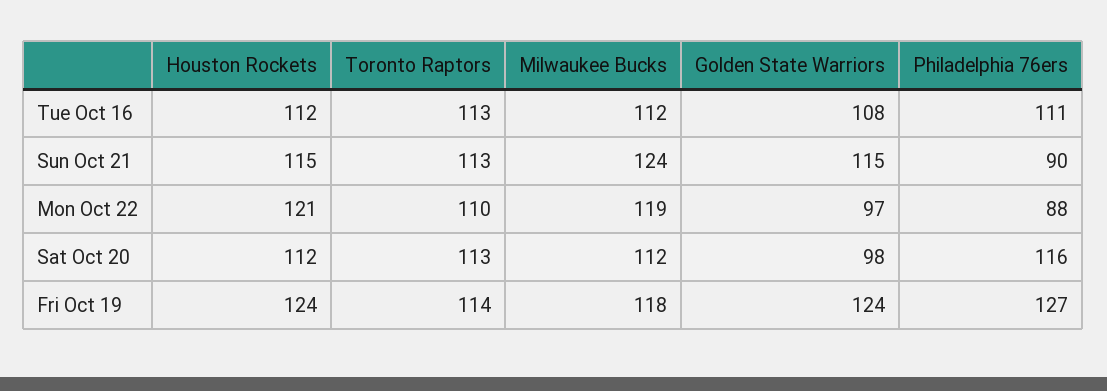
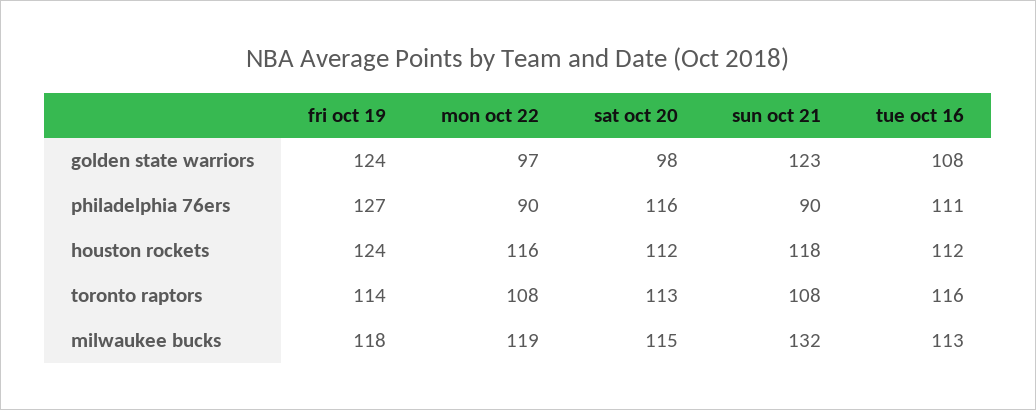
Toronto Raptors, Tue Oct 16: 113 -> 116
Milwaukee Bucks, Tue Oct 16: 112 -> 113
Houston Rockets, Sun Oct 21: 115 -> 118
Toronto Raptors, Sun Oct 21: 113 -> 108
Milwaukee Bucks, Sun Oct 21: 124 -> 132
Golden State Warriors, Sun Oct 21: 115 -> 123
Houston Rockets, Mon Oct 22: 121 -> 116
Toronto Raptors, Mon Oct 22: 110 -> 108
Philadelphia 76ers, Mon Oct 22: 88 -> 90
Milwaukee Bucks, Sat Oct 20: 112 -> 115

